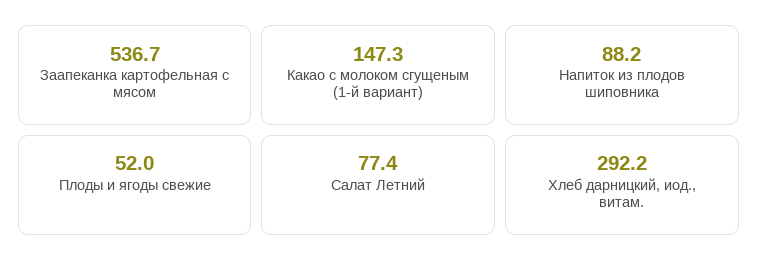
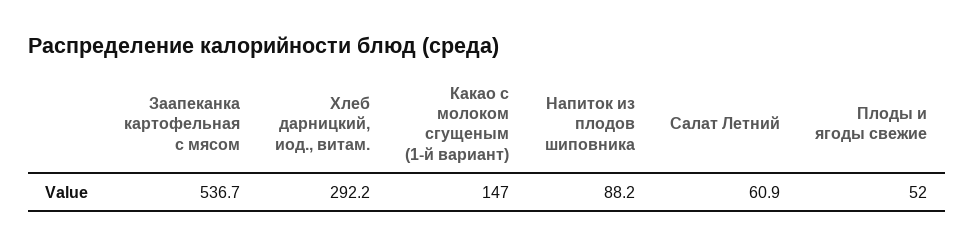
Какао с молоком сгущеным (1-й вариант): 147.3 -> 147
Салат Летний: 77.4 -> 60.9

